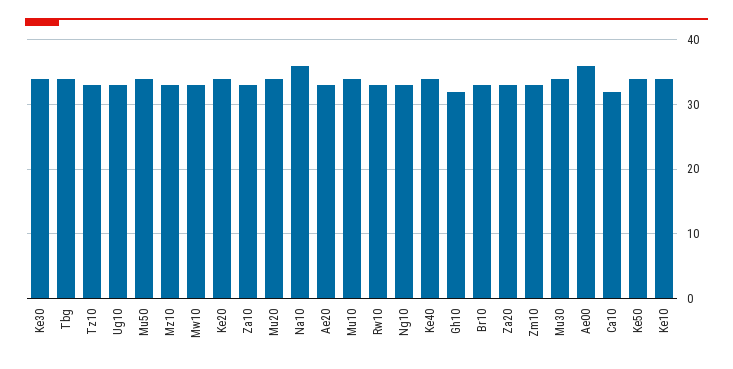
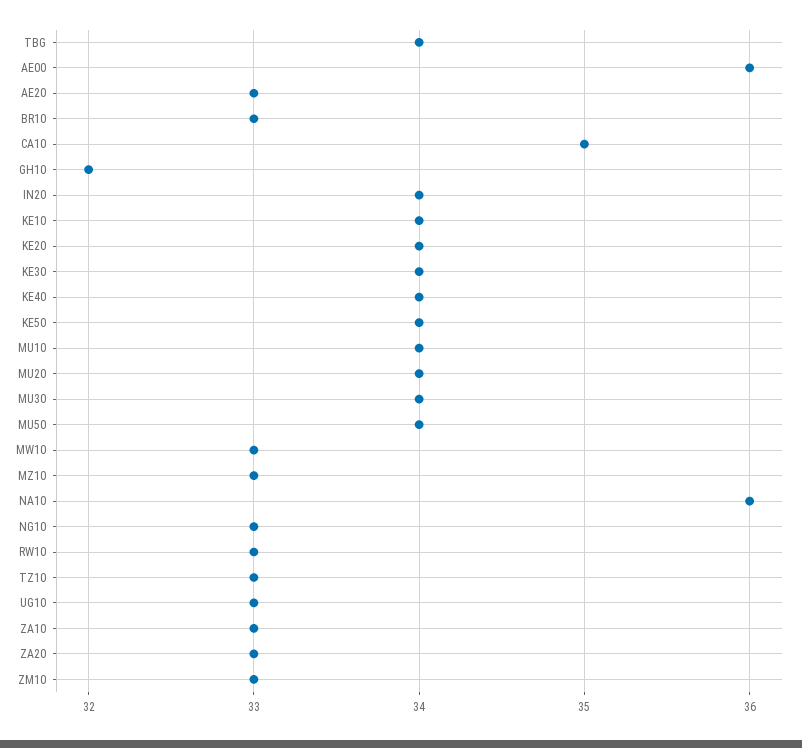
Ca10: 32 -> 35
IN20: none -> 34

